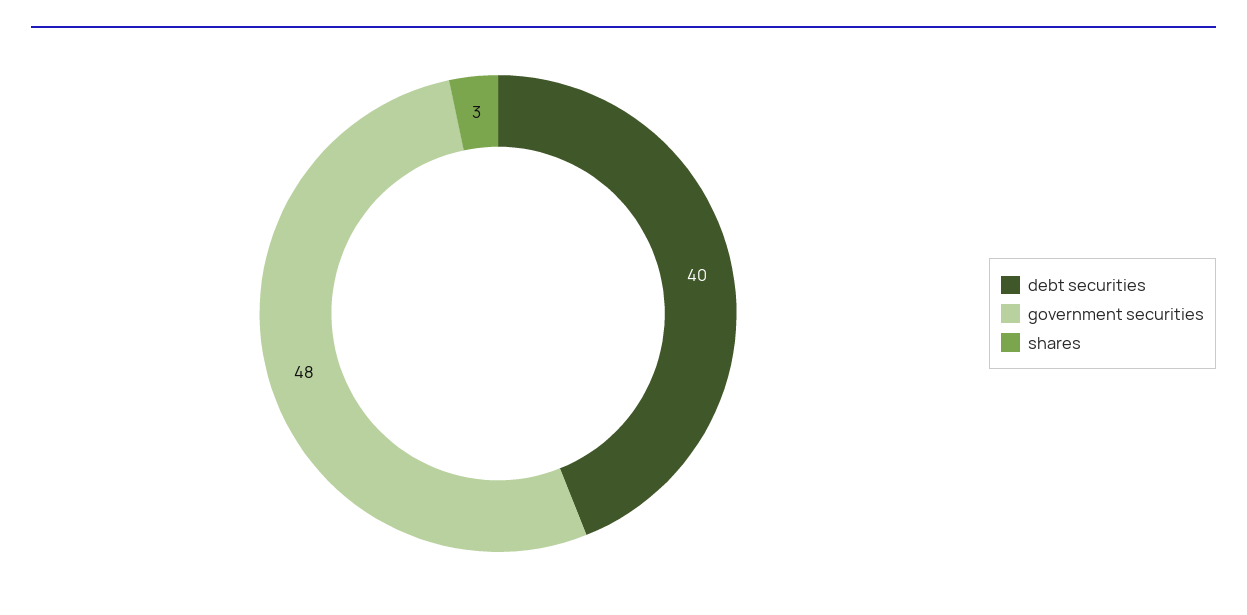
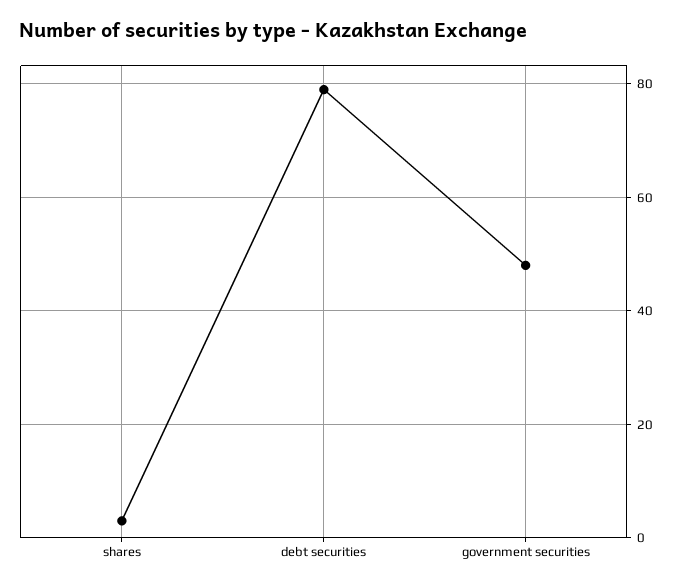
debt securities: 40 -> 80

